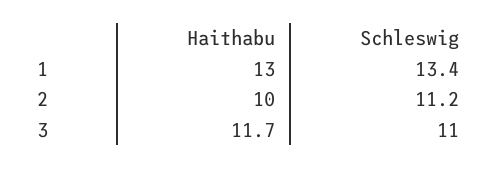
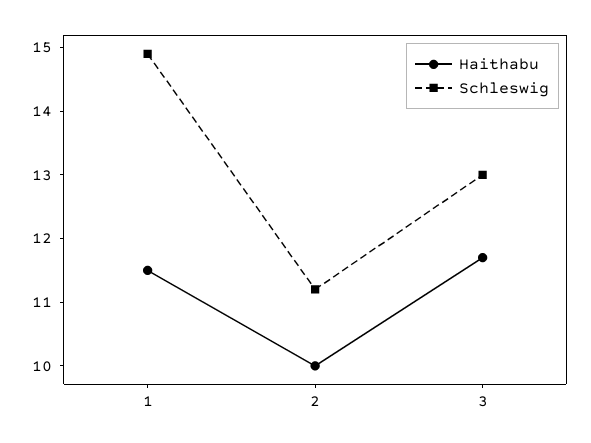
Haithabu, 1: 13 -> 11.5
Schleswig, 1: 13.4 -> 15
Schleswig, 3: 11 -> 13

